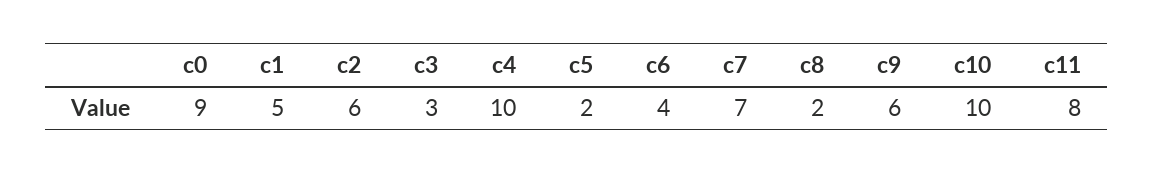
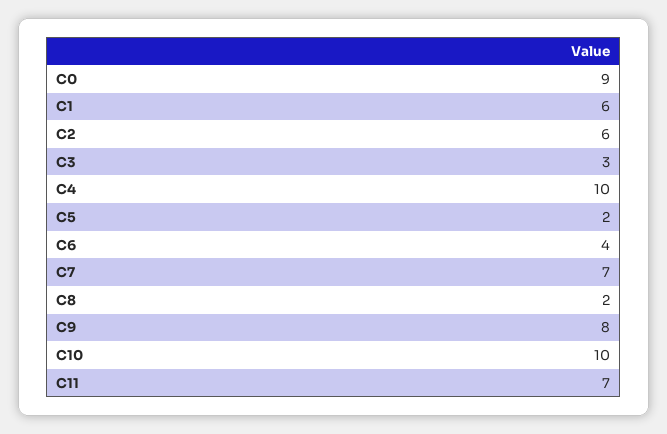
c1: 5 -> 6
c9: 6 -> 8
c11: 8 -> 7

